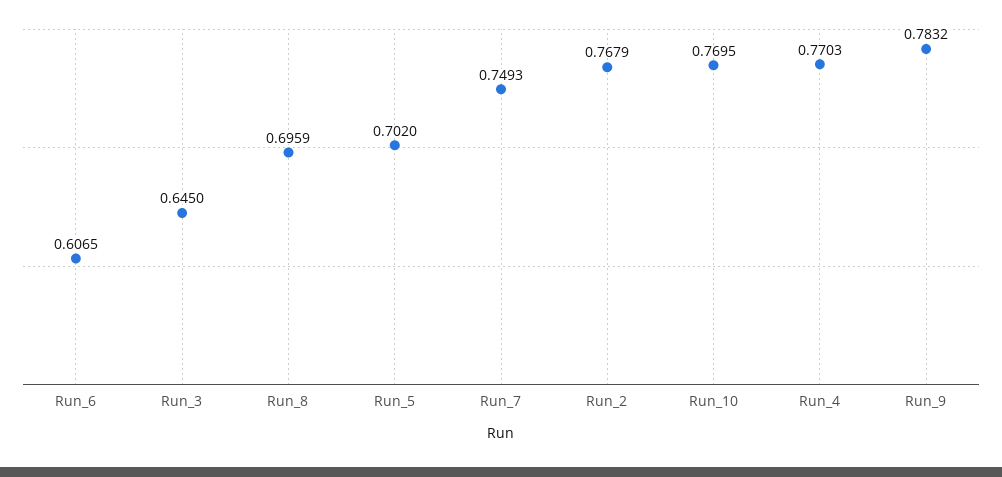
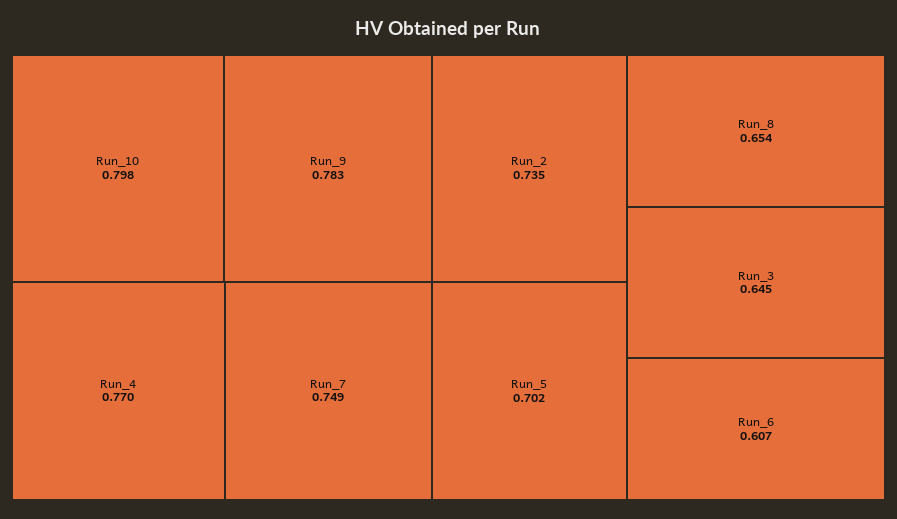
Run_8: 0.6959 -> 0.654
Run_2: 0.7679 -> 0.735
Run_10: 0.7695 -> 0.798

